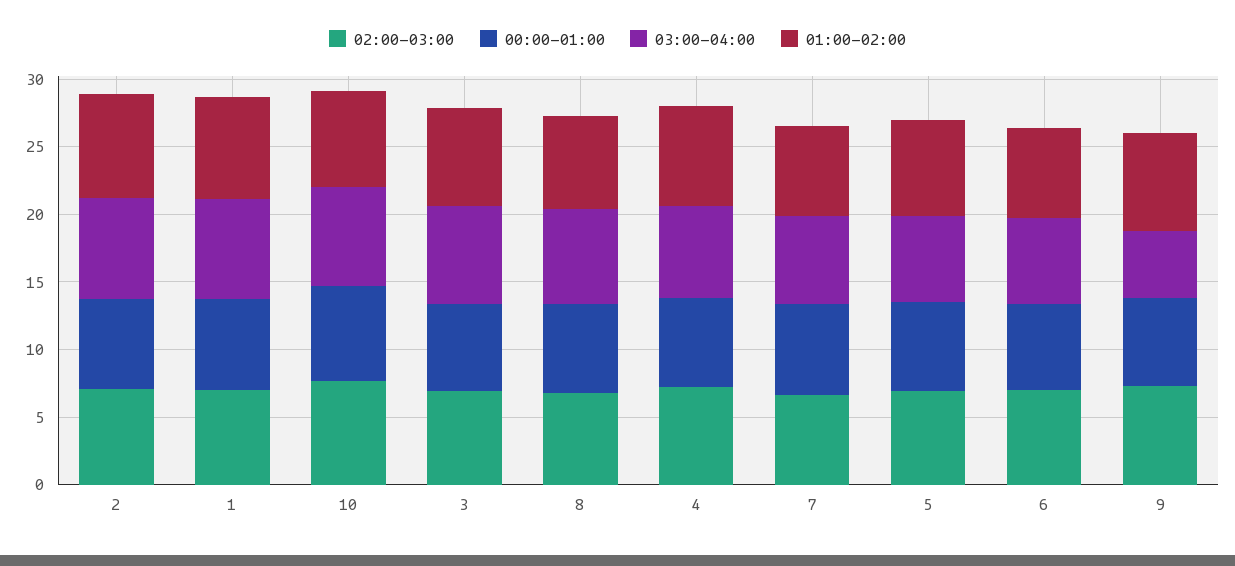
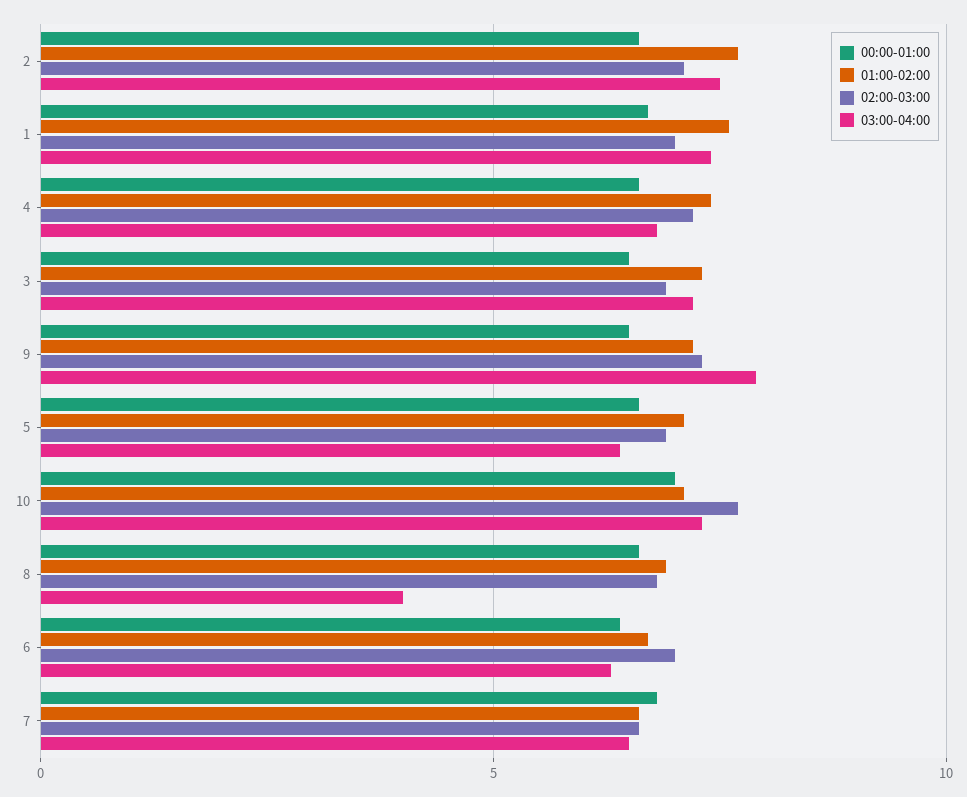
03:00-04:00, 8: 7 -> 4
03:00-04:00, 9: 5 -> 8

